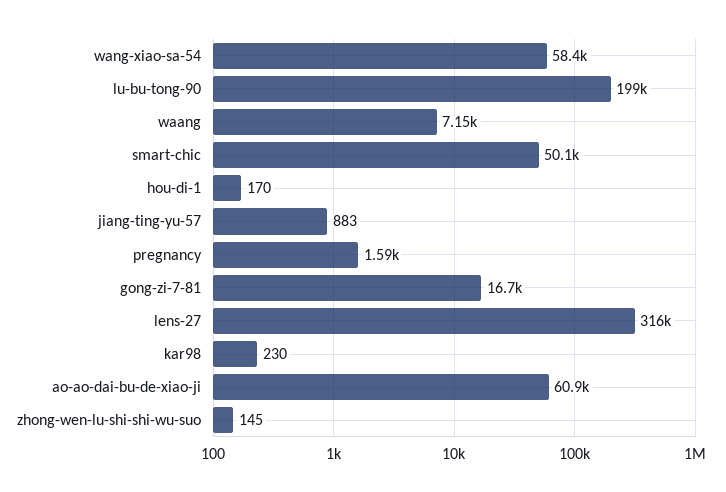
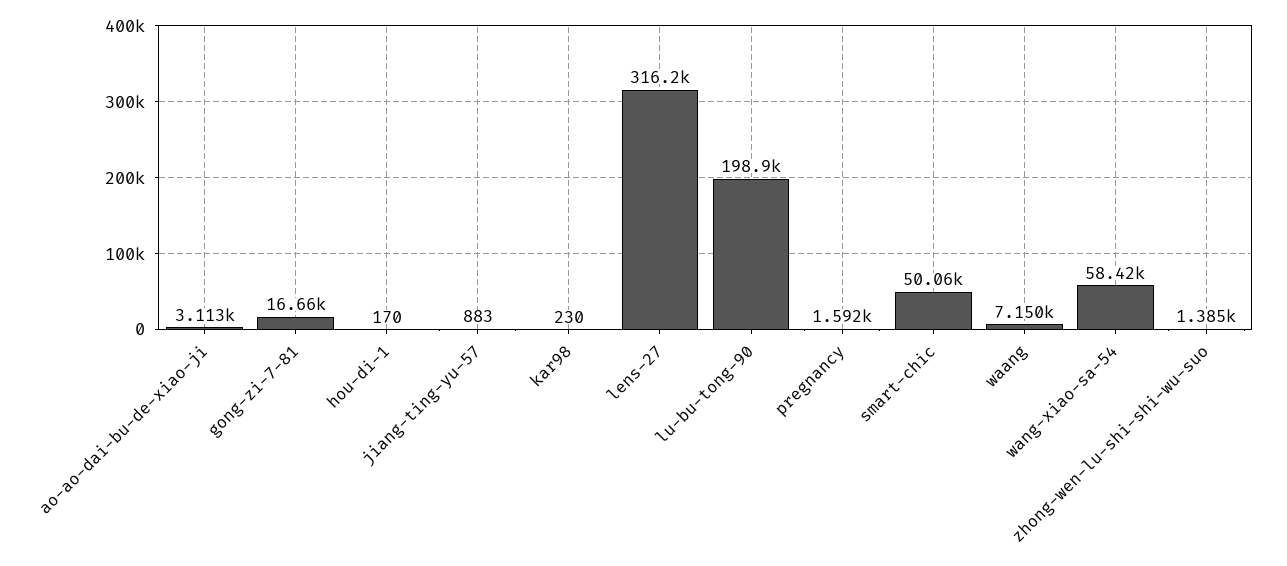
ao-ao-dai-bu-de-xiao-ji: 60900 -> 3113
zhong-wen-lu-shi-shi-wu-suo: 145 -> 1385

